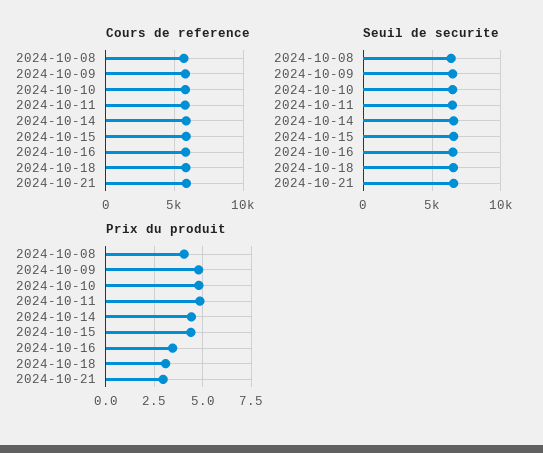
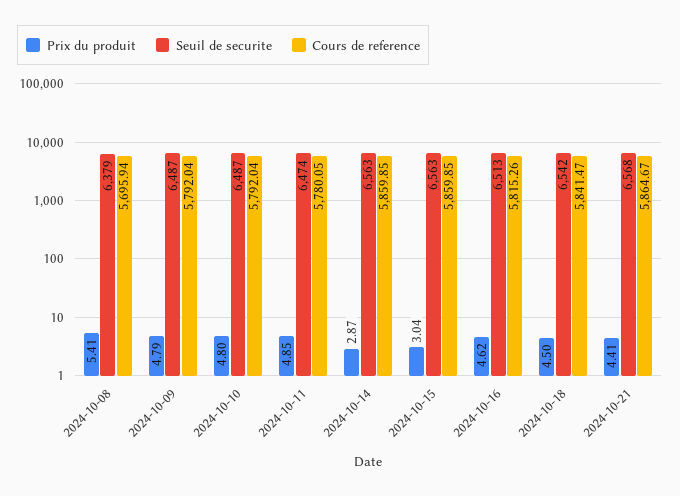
Prix du produit, 2024-10-08: 4 -> 5.41
Prix du produit, 2024-10-14: 4.5 -> 2.87
Prix du produit, 2024-10-15: 4.5 -> 3.04
Prix du produit, 2024-10-16: 3.5 -> 4.62
Prix du produit, 2024-10-18: 3 -> 4.5
Prix du produit, 2024-10-21: 3 -> 4.41

